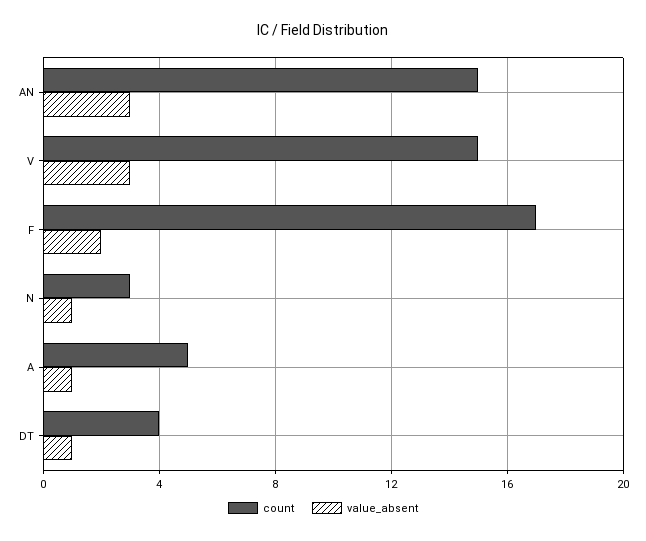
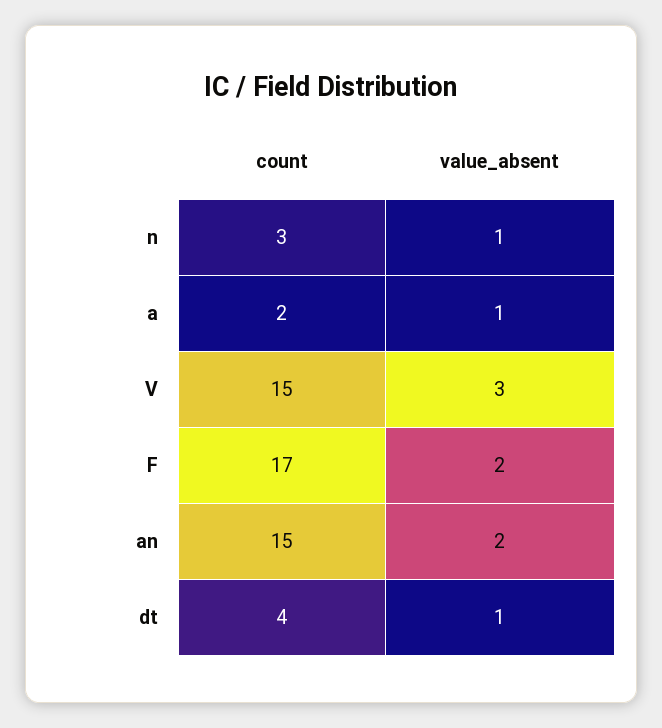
value_absent, AN: 3 -> 2
count, A: 5 -> 2

